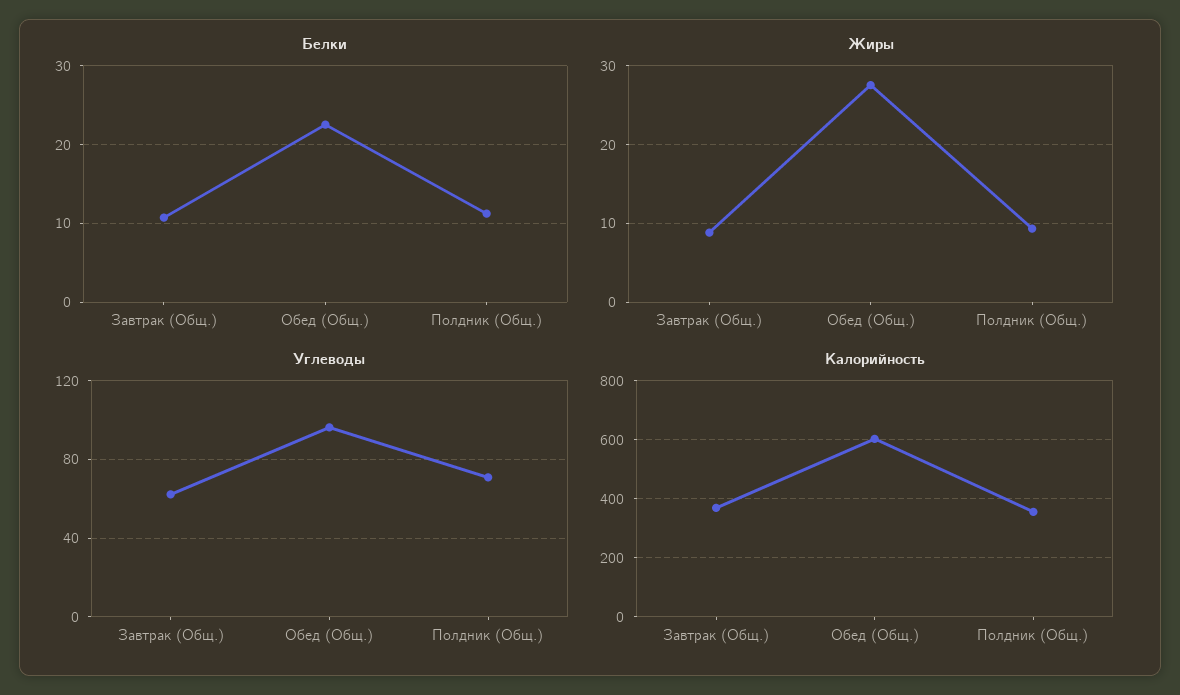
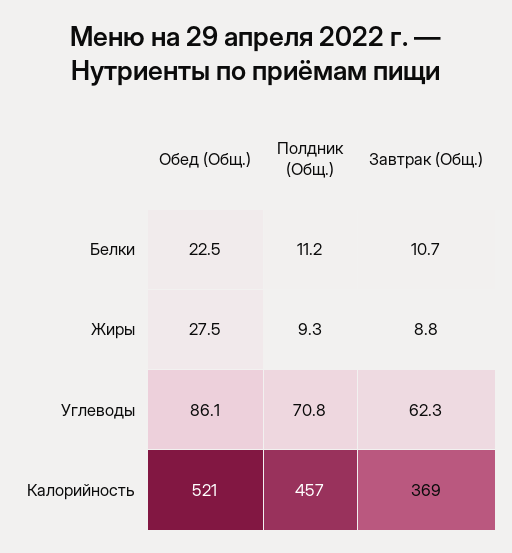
Углеводы, Обед (Общ.): 95 -> 86.1
Калорийность, Обед (Общ.): 600 -> 521
Калорийность, Полдник (Общ.): 350 -> 457

